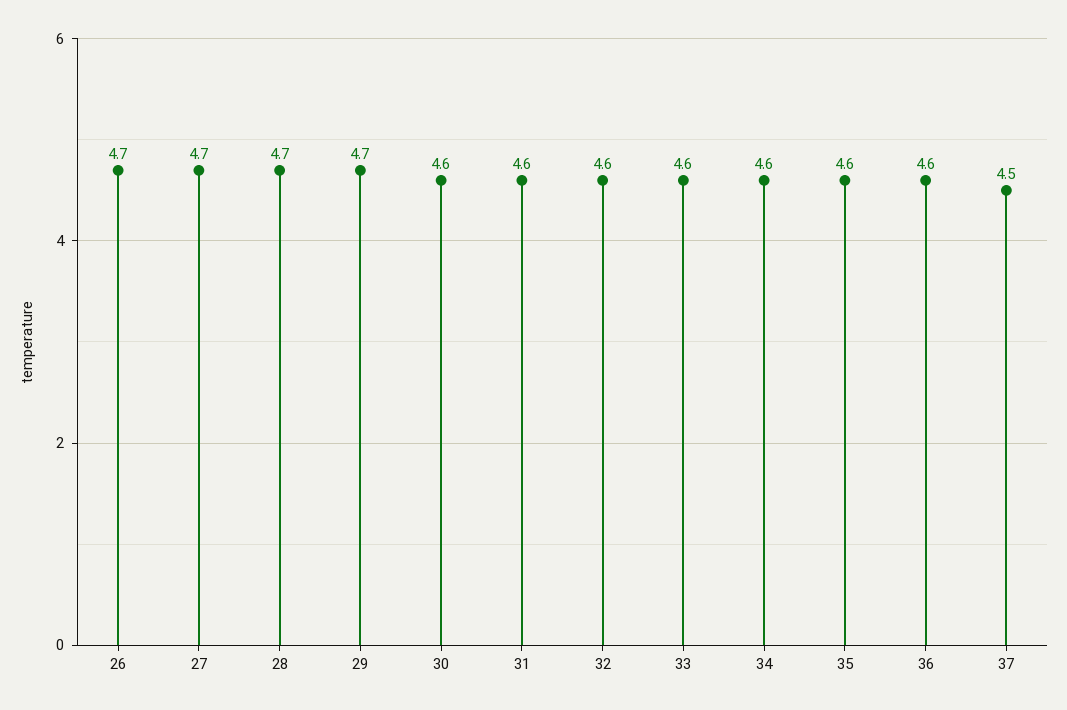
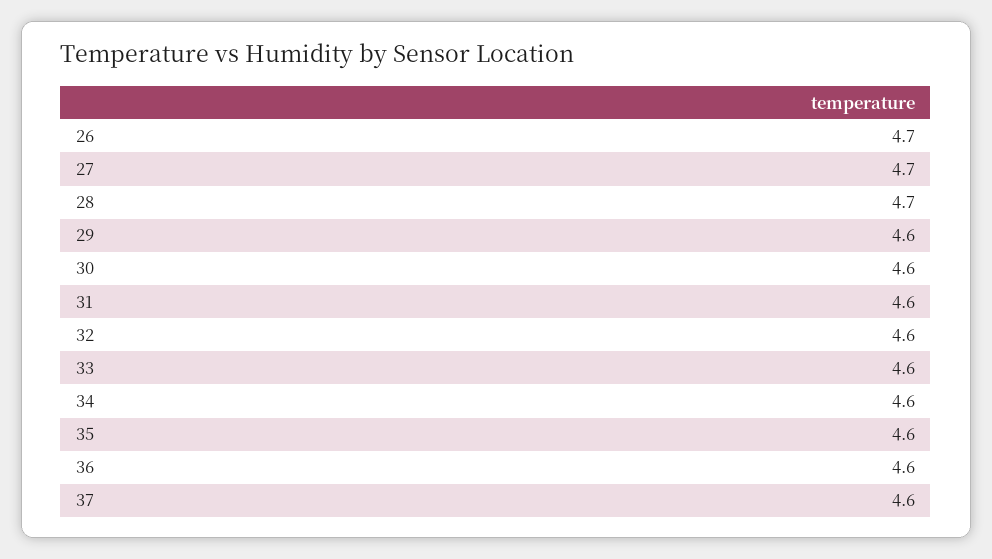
29: 4.7 -> 4.6
37: 4.5 -> 4.6

